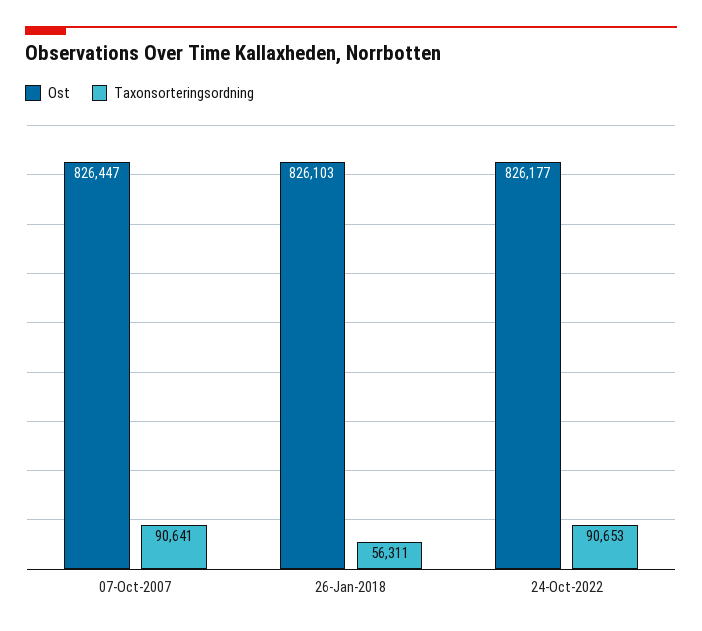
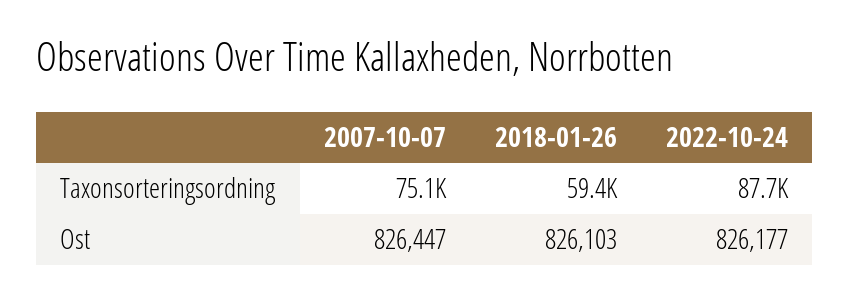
Taxonsorteringsordning, 07-Oct-2007: 90641 -> 75100
Taxonsorteringsordning, 26-Jan-2018: 56311 -> 59400
Taxonsorteringsordning, 24-Oct-2022: 90653 -> 87700

